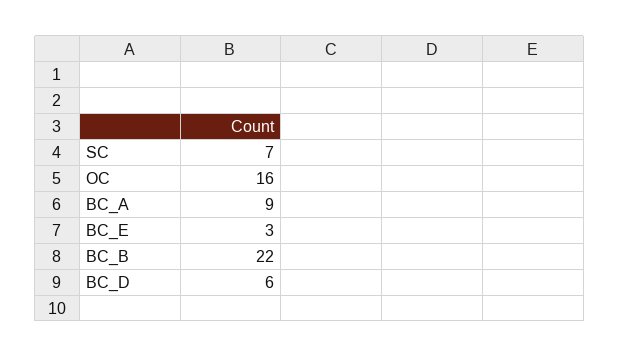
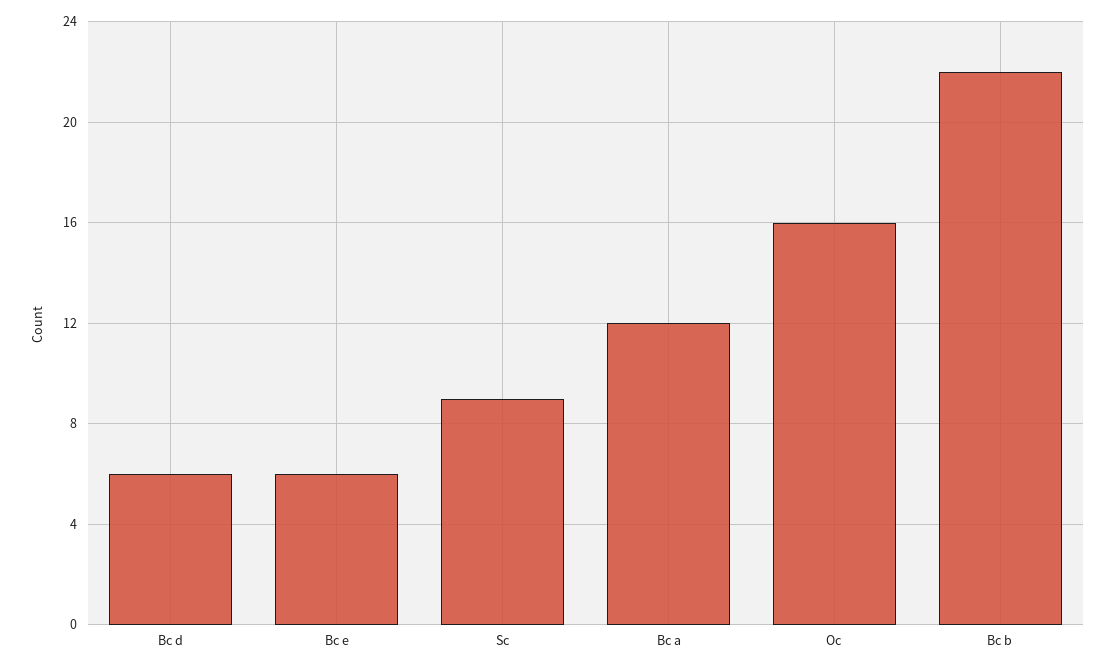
SC: 7 -> 9
BC_A: 9 -> 12
BC_E: 3 -> 6

